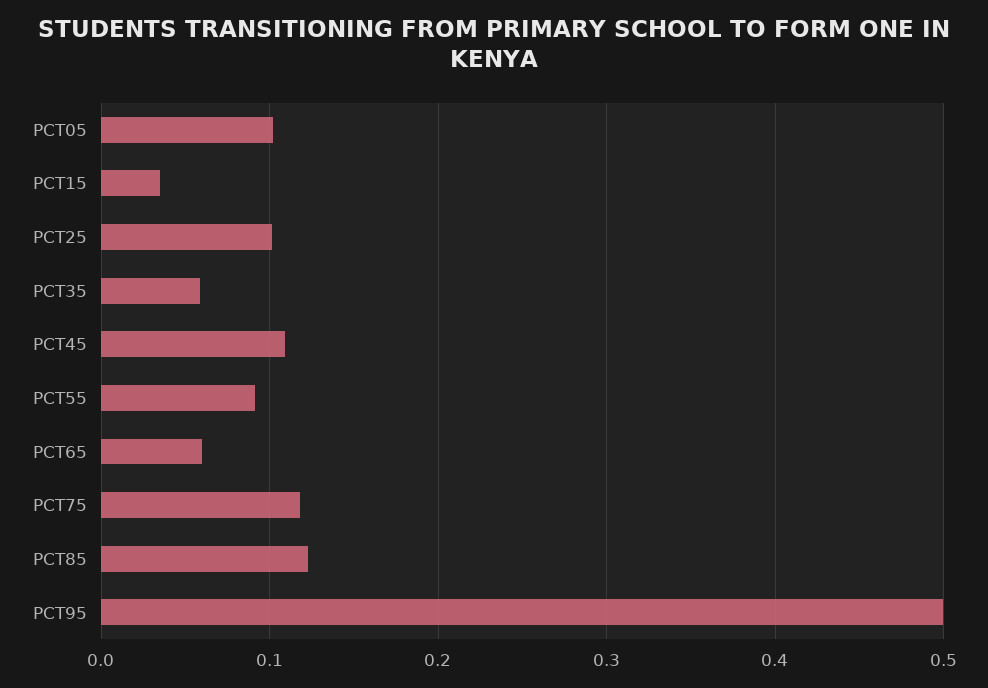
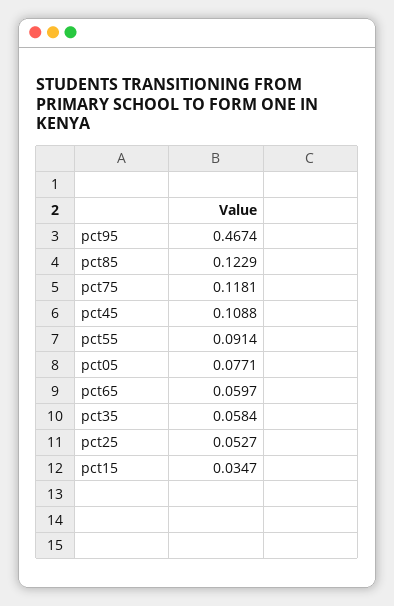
PCT05: 0.1 -> 0.0771
PCT25: 0.1 -> 0.0527
PCT95: 0.5 -> 0.4674

